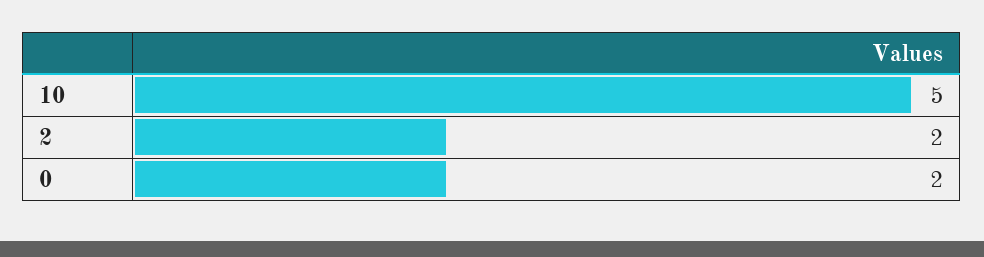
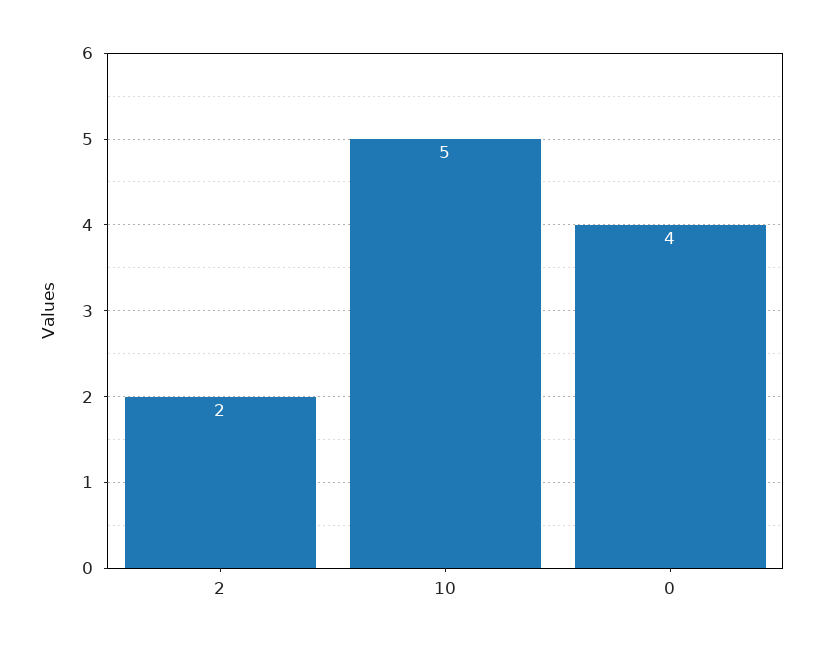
0: 2 -> 4

